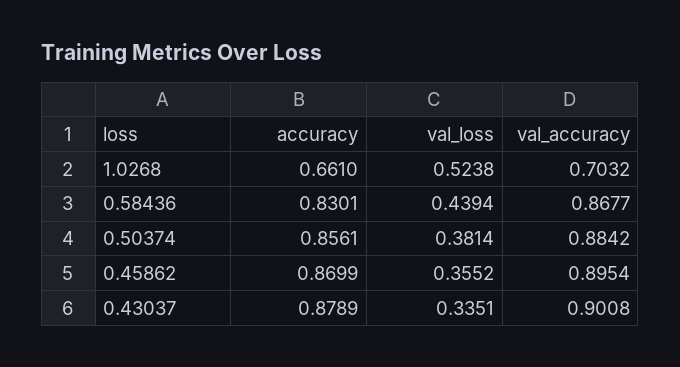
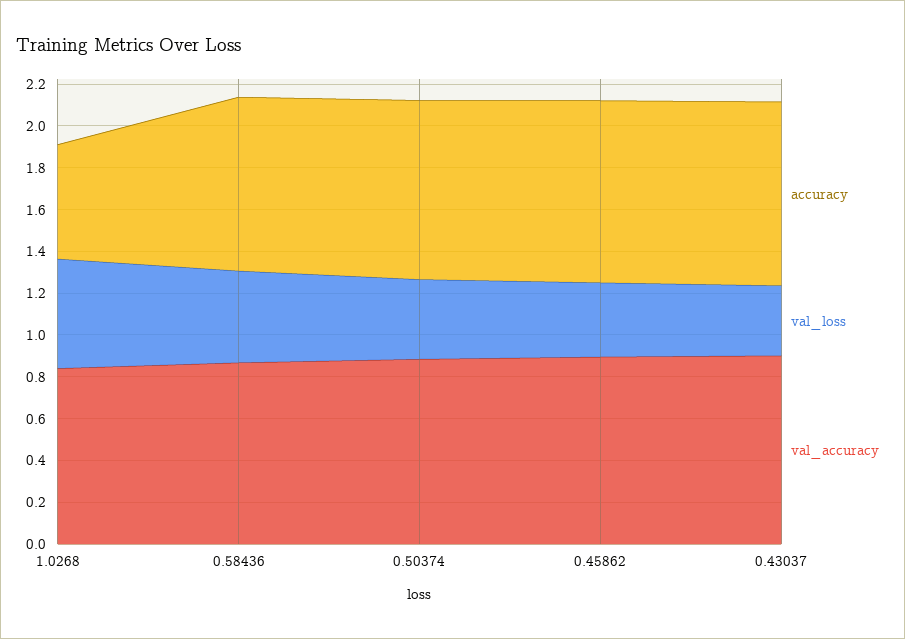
accuracy, 1.0268: 0.661 -> 0.55
val_accuracy, 1.0268: 0.7032 -> 0.85

